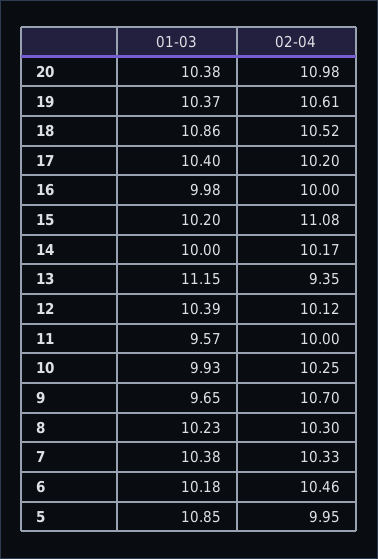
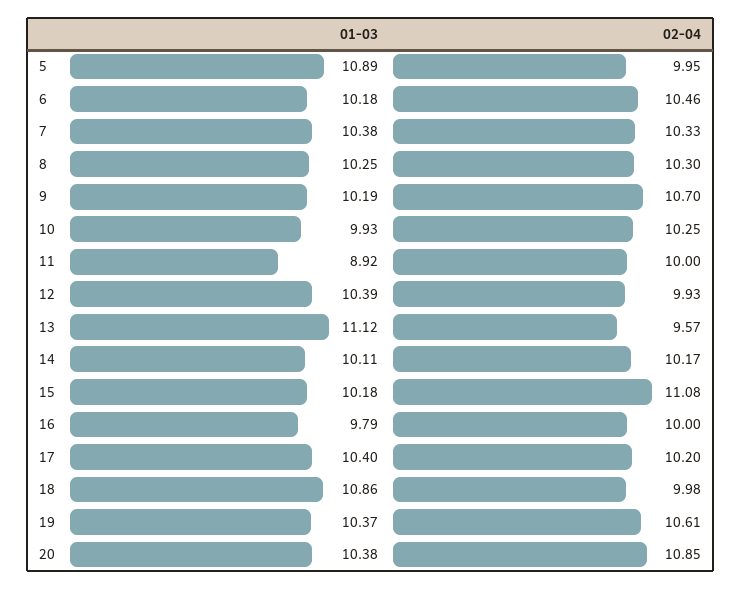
02-04, 20: 10.98 -> 10.85
02-04, 18: 10.52 -> 9.98
01-03, 16: 9.98 -> 9.79
01-03, 15: 10.2 -> 10.18
01-03, 14: 10 -> 10.11
01-03, 13: 11.15 -> 11.12
02-04, 13: 9.35 -> 9.57
02-04, 12: 10.12 -> 9.93
01-03, 11: 9.57 -> 8.92
01-03, 9: 9.65 -> 10.19
01-03, 8: 10.23 -> 10.25
01-03, 5: 10.85 -> 10.89

